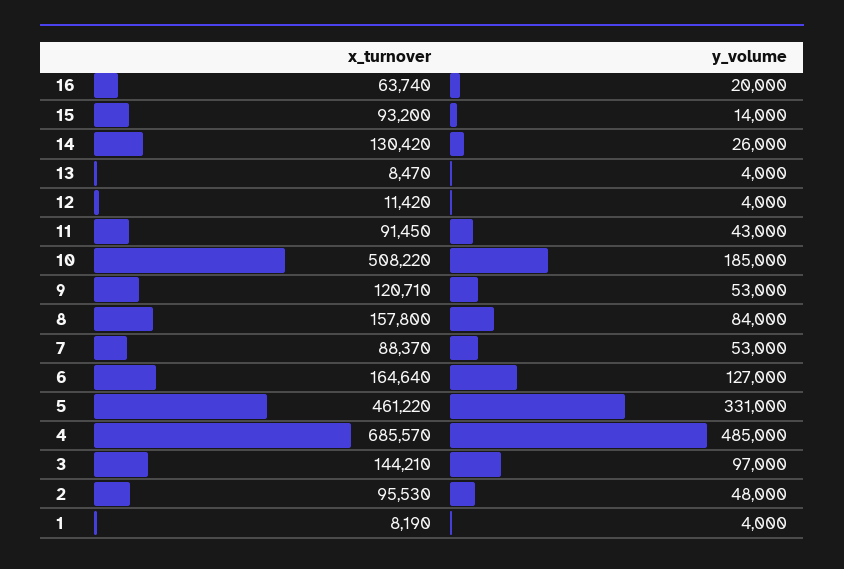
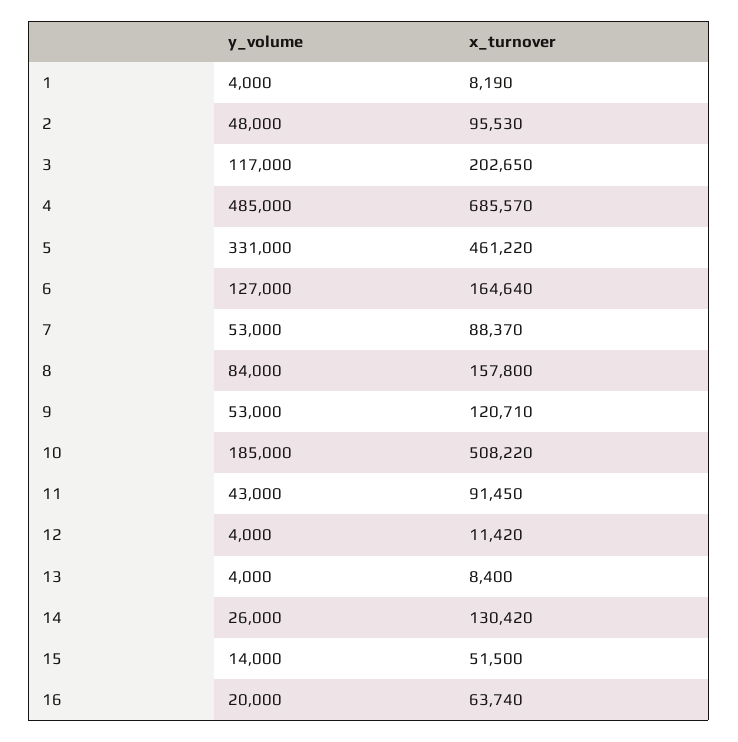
x_turnover, 15: 93200 -> 51500
x_turnover, 13: 8470 -> 8400
x_turnover, 3: 144210 -> 202650
y_volume, 3: 97000 -> 117000

